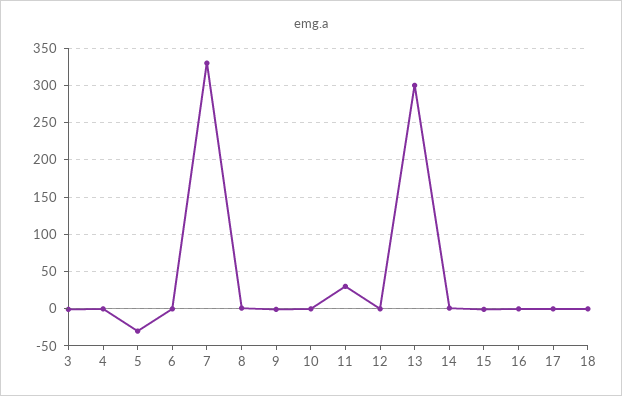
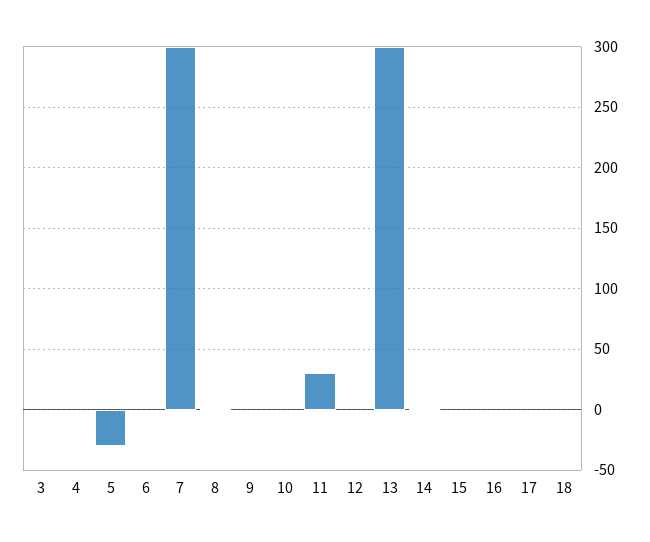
7: 330 -> 300

